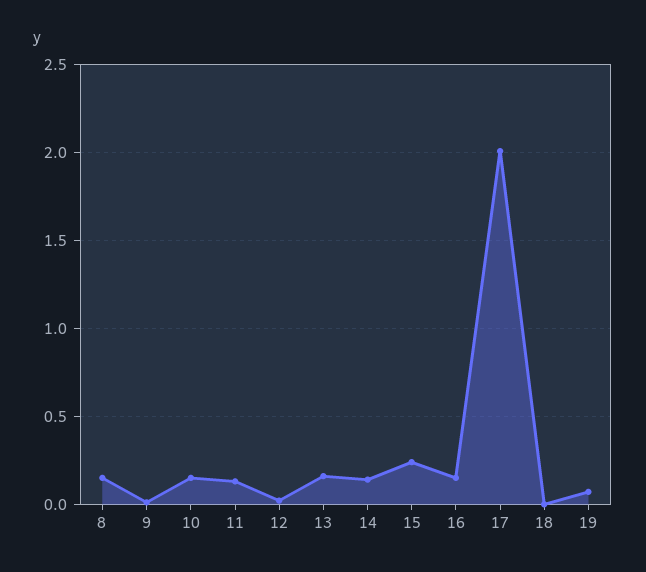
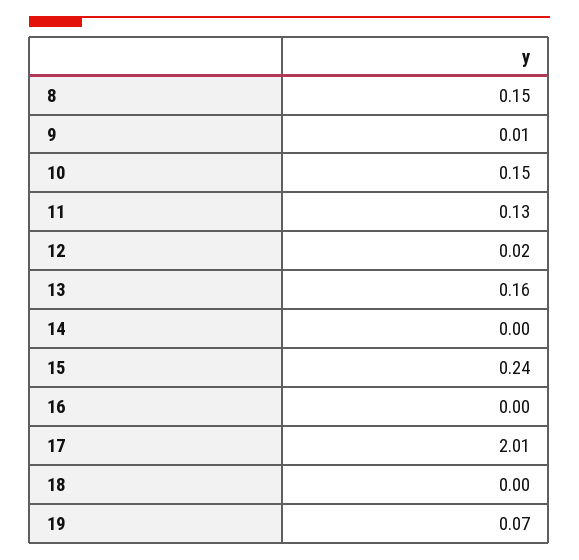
14: 0.15 -> 0
16: 0.15 -> 0

